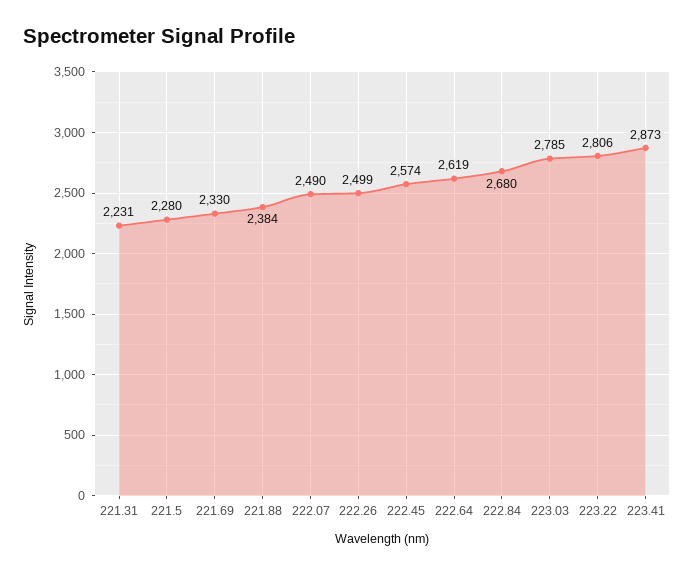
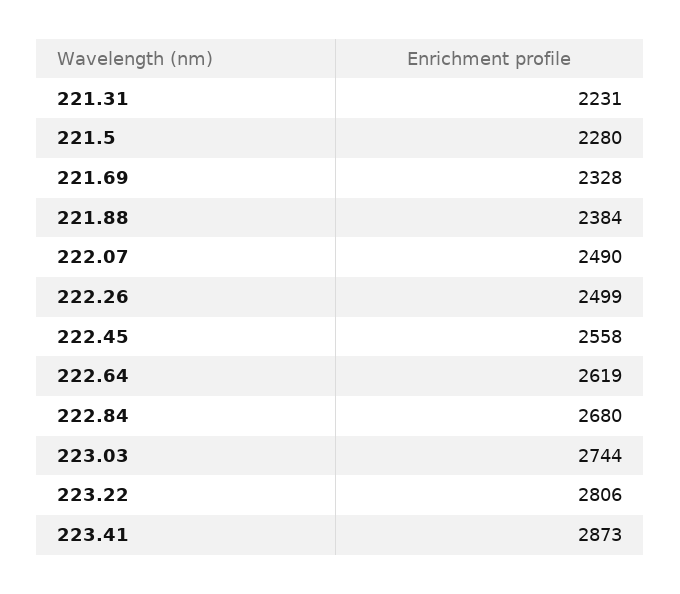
221.69: 2330 -> 2328
222.45: 2574 -> 2558
223.03: 2785 -> 2744

